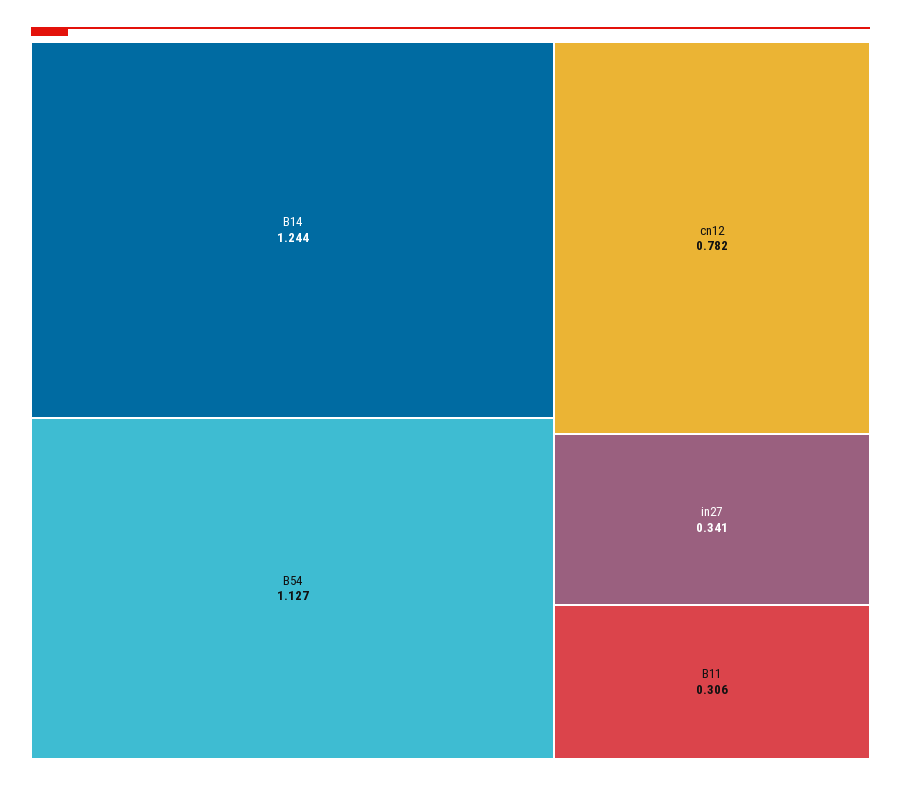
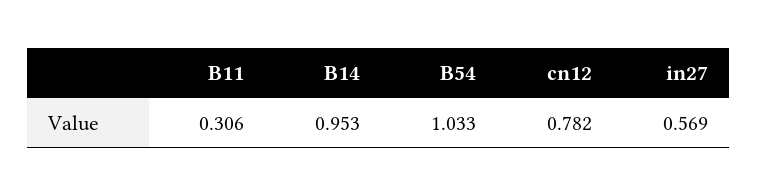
B14: 1.244 -> 0.953
B54: 1.127 -> 1.033
in27: 0.341 -> 0.569

